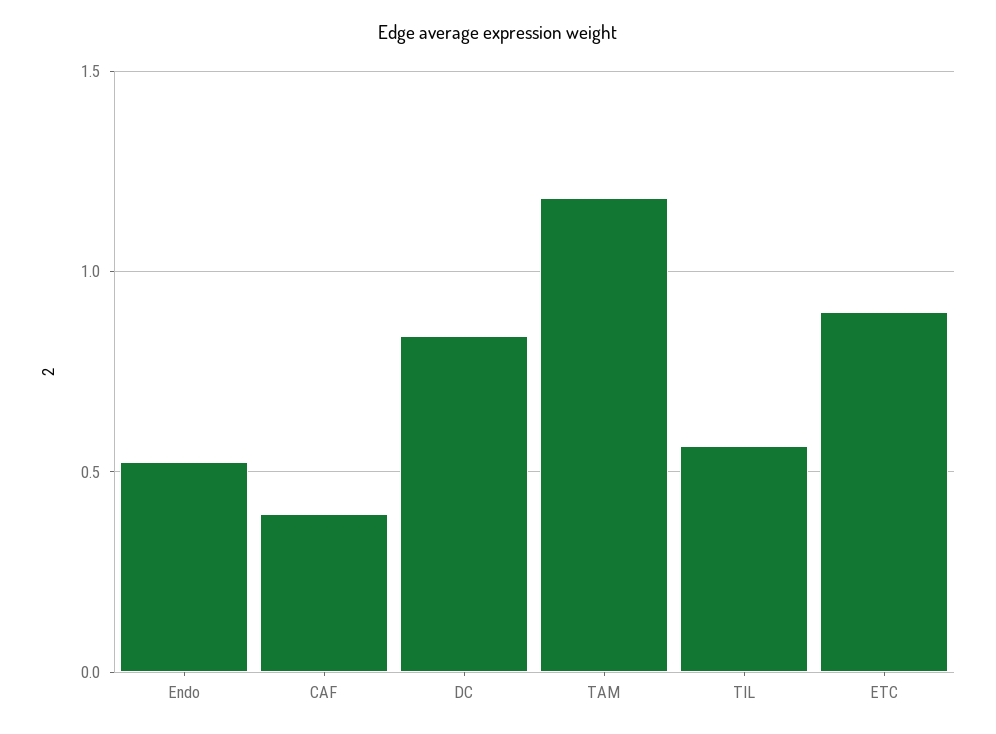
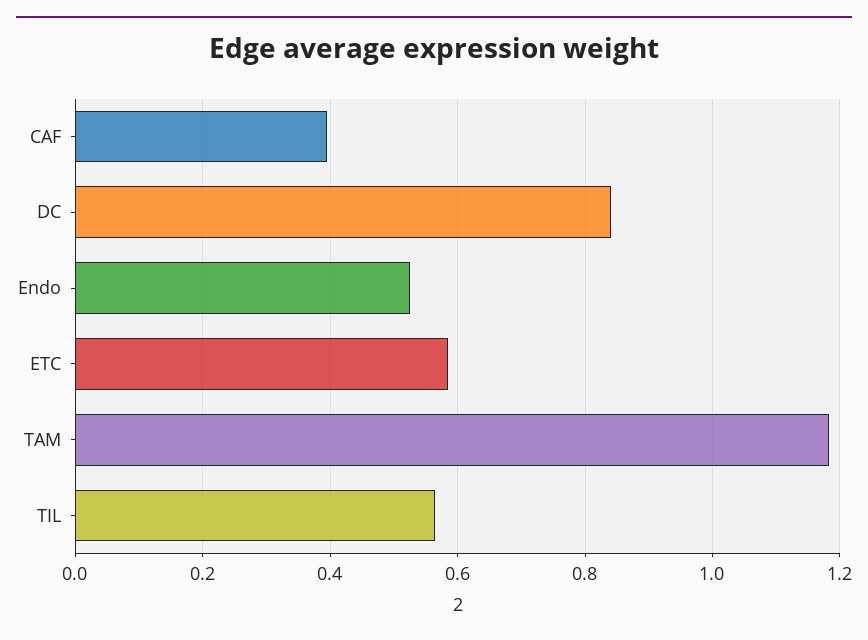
ETC: 0.9 -> 0.58

